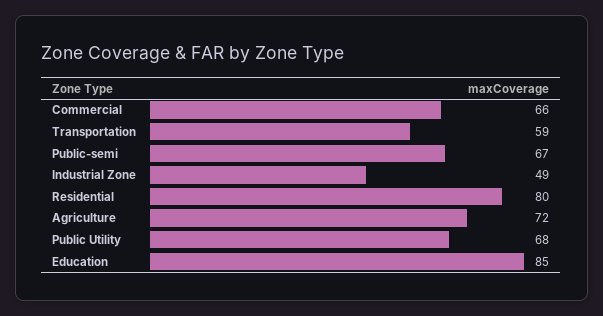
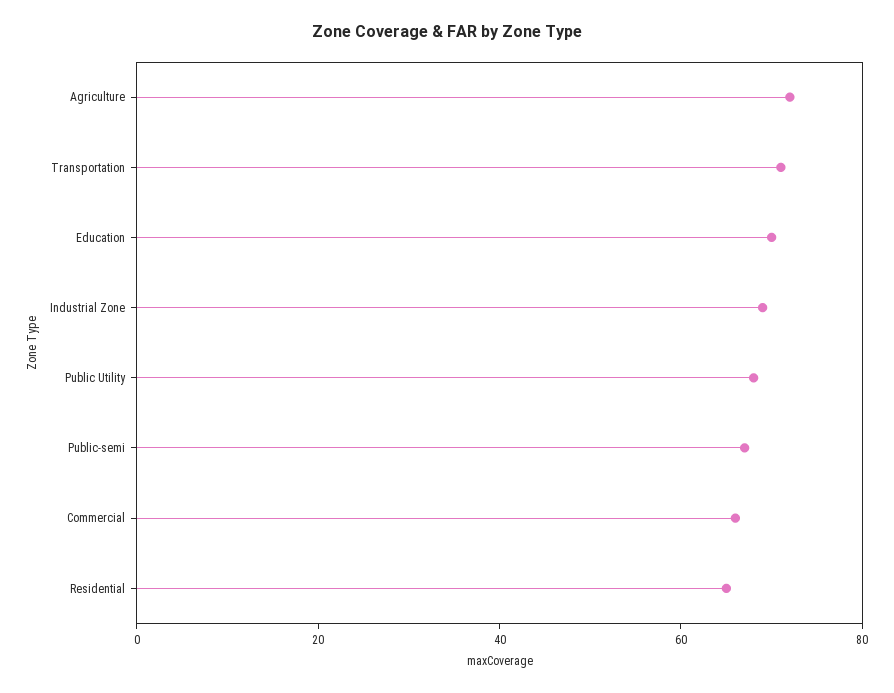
Transportation: 59 -> 70
Industrial Zone: 49 -> 70
Residential: 80 -> 65
Education: 85 -> 70

